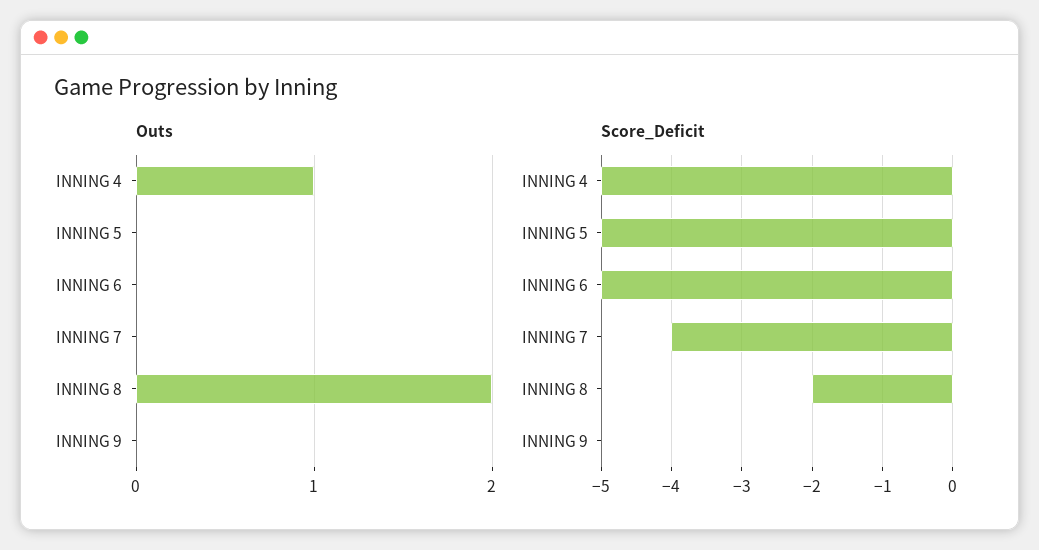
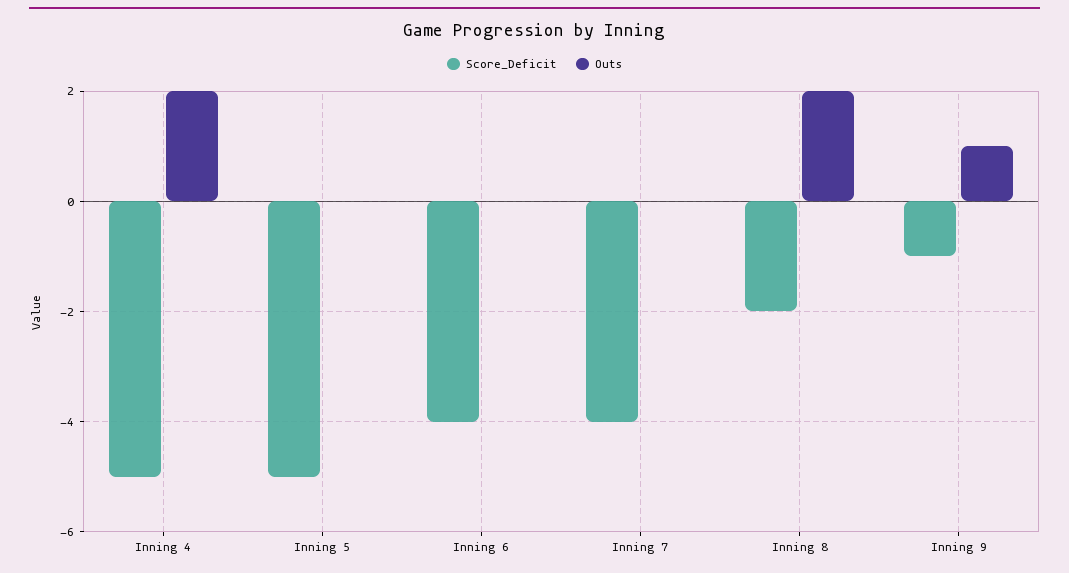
Outs, INNING 4: 1 -> 2
Outs, INNING 9: 0 -> 1
Score_Deficit, INNING 6: -5 -> -4
Score_Deficit, INNING 9: 0 -> -1

